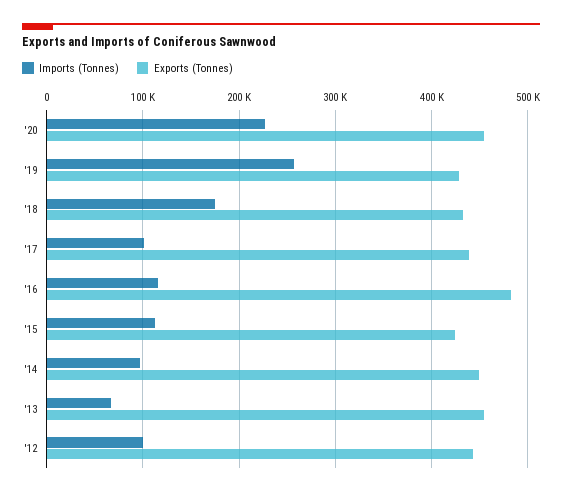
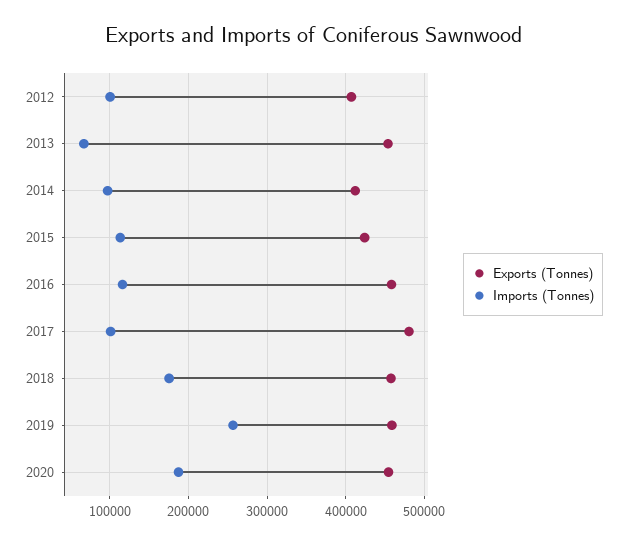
Imports (Tonnes), '20: 230000 -> 190000
Exports (Tonnes), '19: 430000 -> 460000
Exports (Tonnes), '18: 430000 -> 460000
Exports (Tonnes), '17: 440000 -> 480000
Exports (Tonnes), '16: 480000 -> 460000
Exports (Tonnes), '14: 450000 -> 410000
Exports (Tonnes), '12: 440000 -> 410000

